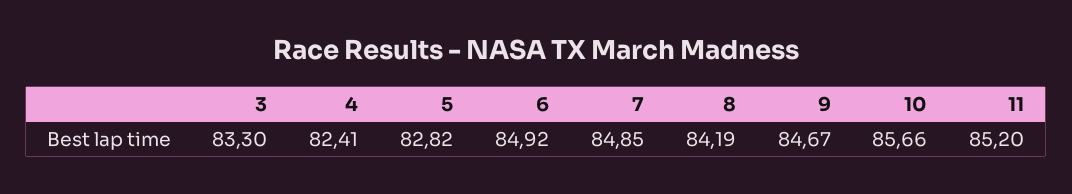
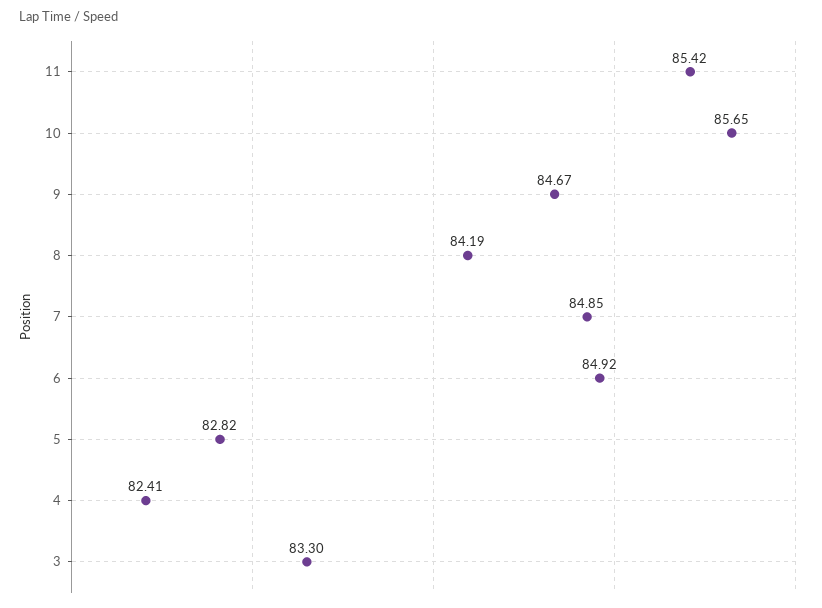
10: 85.66 -> 85.65
11: 85.2 -> 85.42

